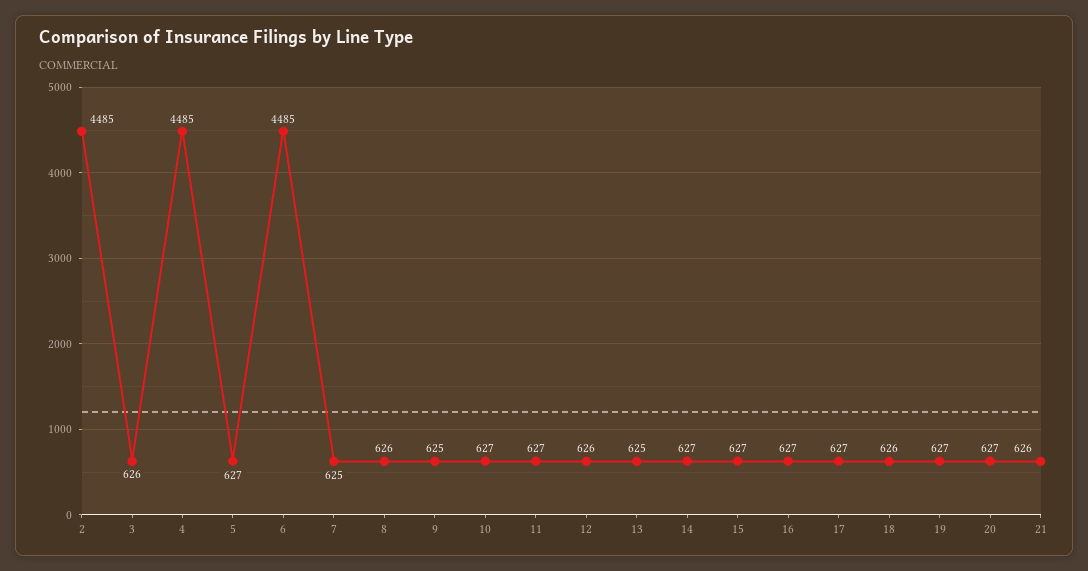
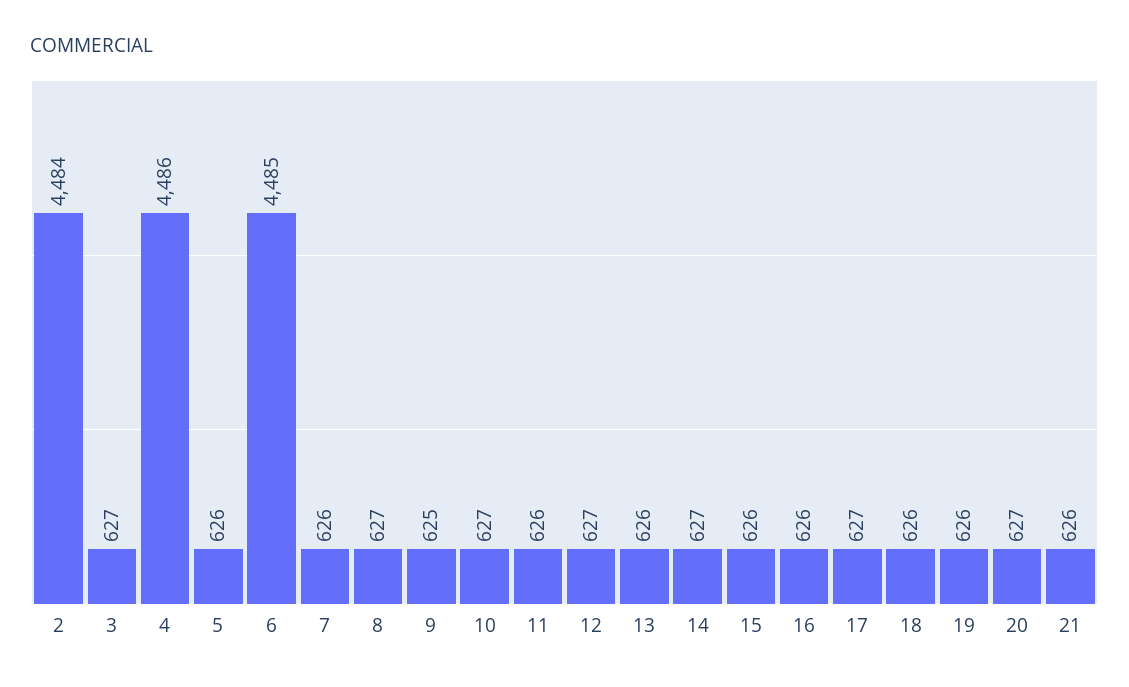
2: 4485 -> 4484
3: 626 -> 627
4: 4485 -> 4486
5: 627 -> 626
7: 625 -> 626
8: 626 -> 627
11: 627 -> 626
12: 626 -> 627
13: 625 -> 626
15: 627 -> 626
16: 627 -> 626
19: 627 -> 626

